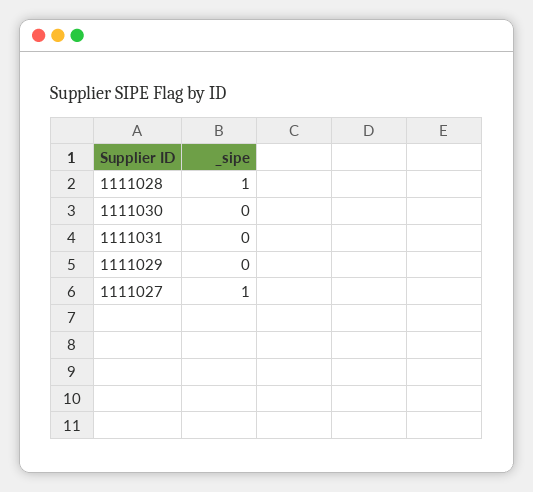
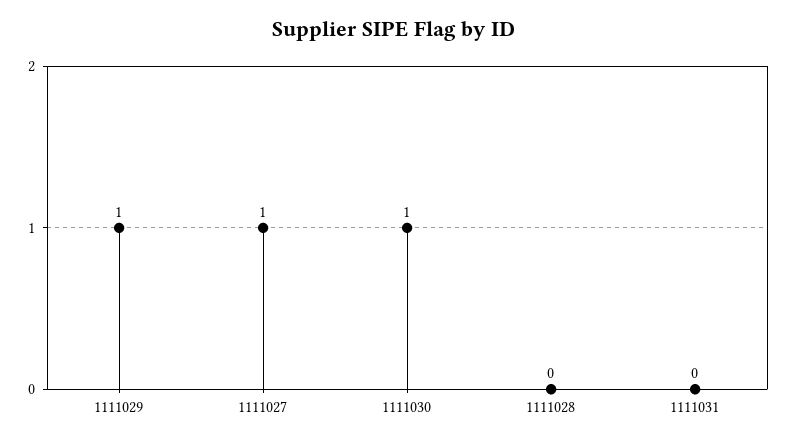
1111028: 1 -> 0
1111030: 0 -> 1
1111029: 0 -> 1

